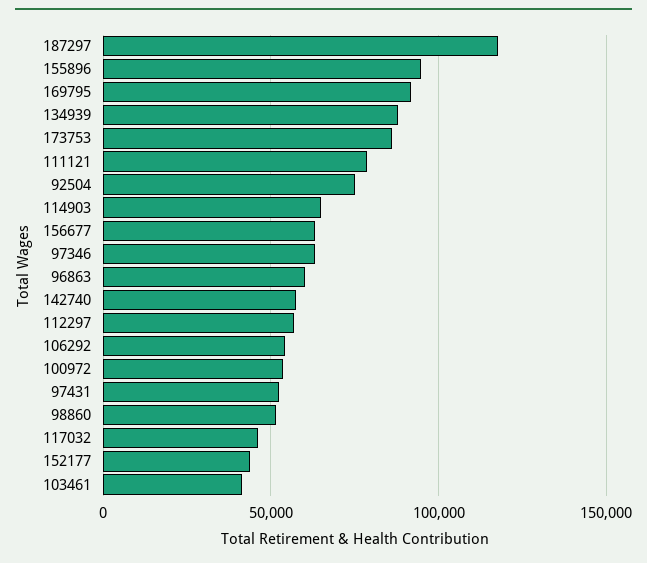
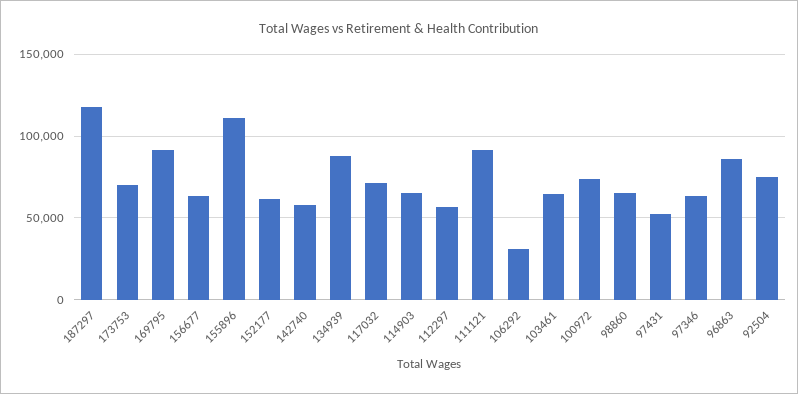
155896: 95000 -> 110000
173753: 85000 -> 70000
111121: 80000 -> 90000
96863: 60000 -> 85000
106292: 55000 -> 30000
100972: 55000 -> 75000
98860: 50000 -> 65000
117032: 45000 -> 70000
152177: 45000 -> 60000
103461: 40000 -> 65000

